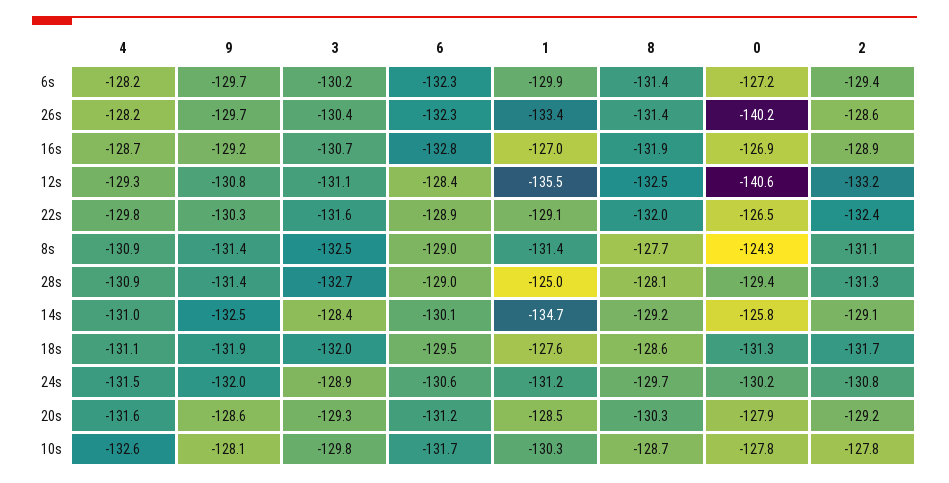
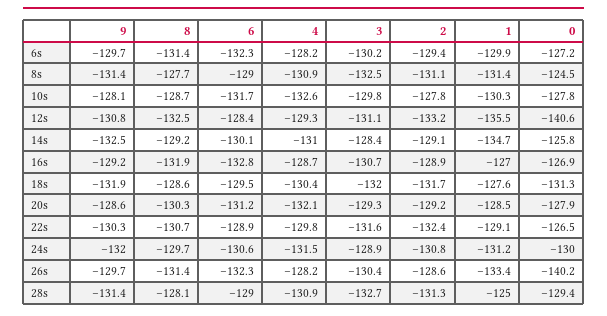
8, 22s: -132 -> -130.7
0, 8s: -124.3 -> -124.5
4, 18s: -131.1 -> -130.4
0, 24s: -130.2 -> -130
4, 20s: -131.6 -> -132.1

